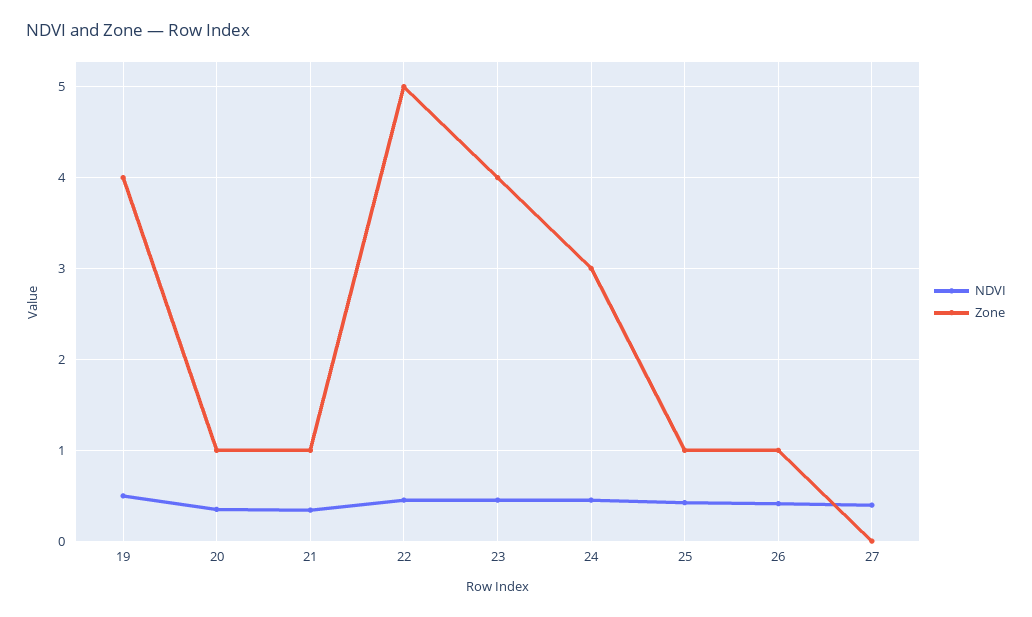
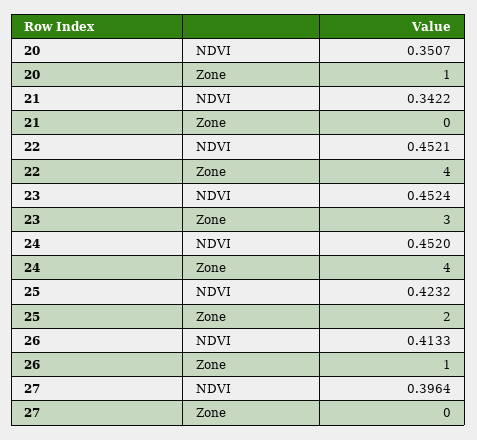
NDVI, 19: 0.5 -> none
Zone, 19: 4 -> none
Zone, 21: 1 -> 0
Zone, 22: 5 -> 4
Zone, 23: 4 -> 3
Zone, 24: 3 -> 4
Zone, 25: 1 -> 2

